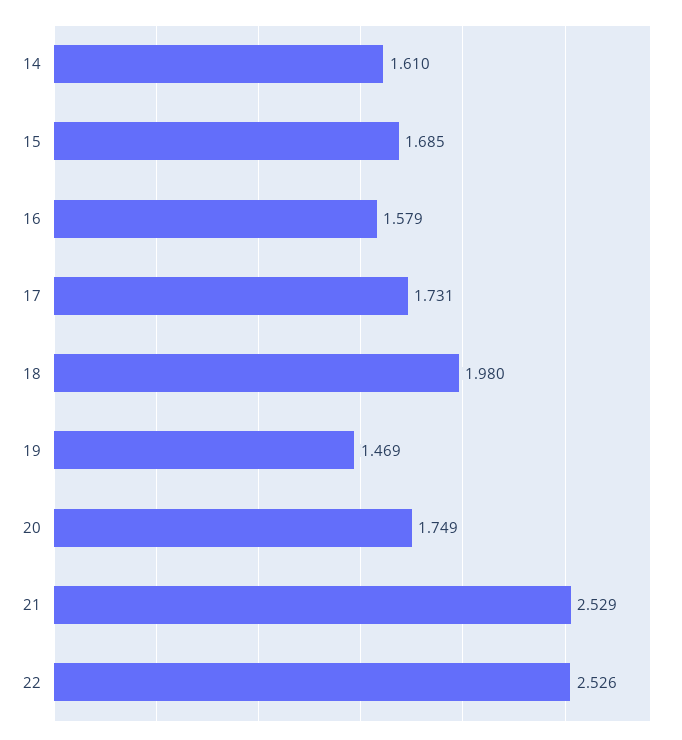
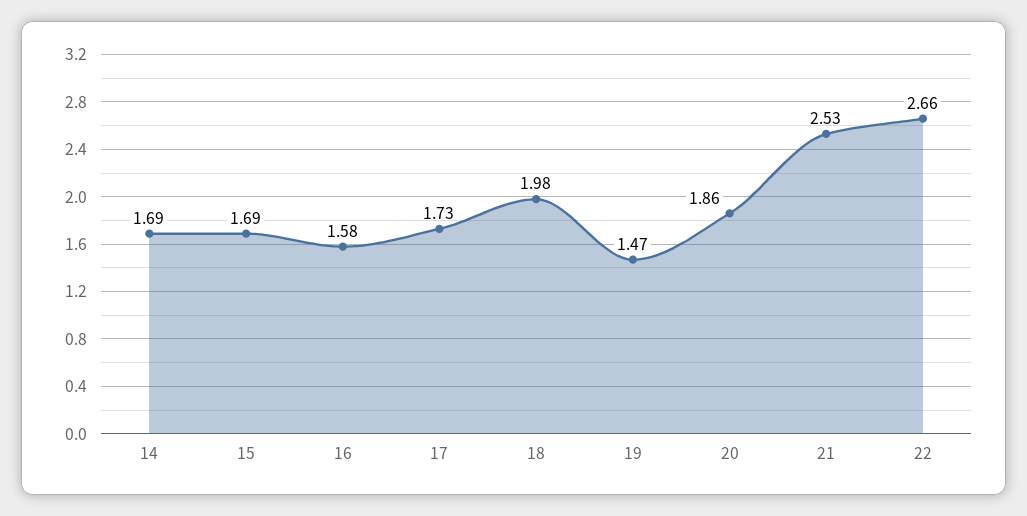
14: 1.61 -> 1.69
20: 1.749 -> 1.86
22: 2.526 -> 2.66

